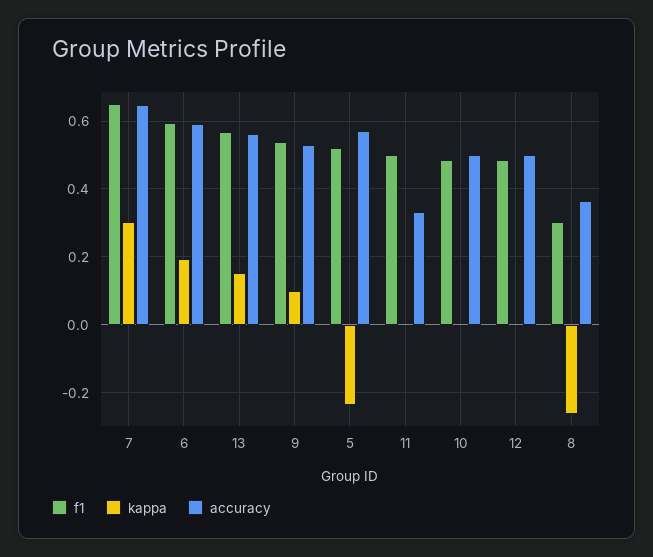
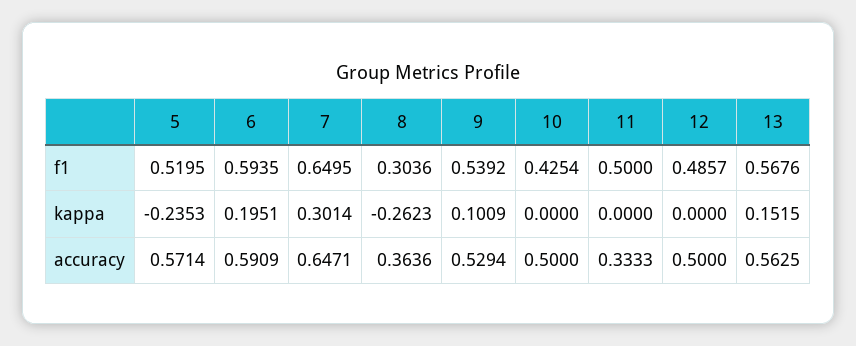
f1, 10: 0.48 -> 0.4254

